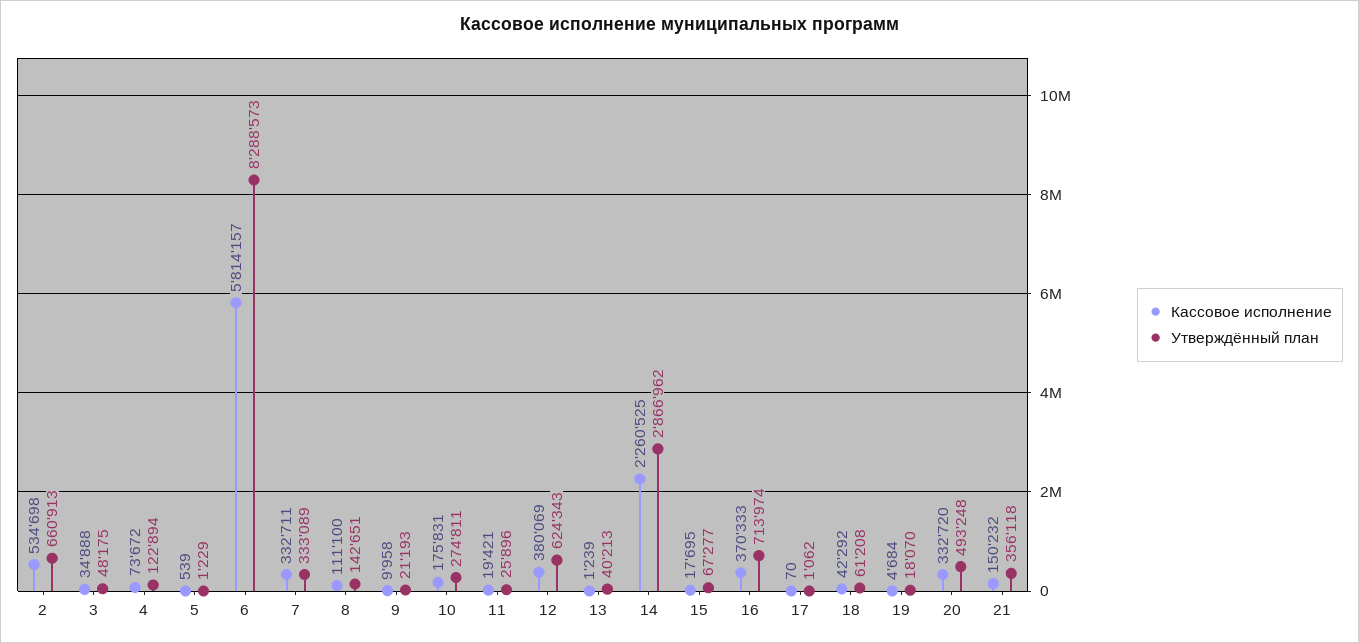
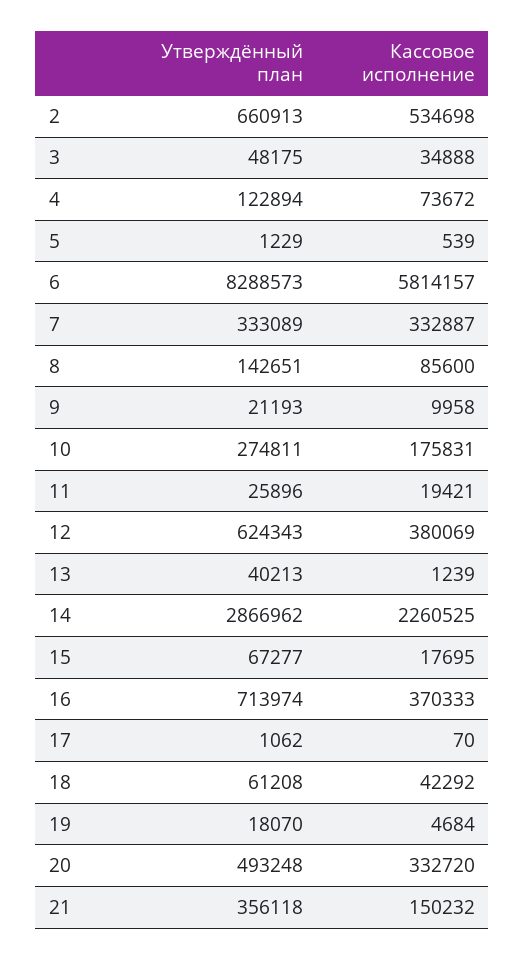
Кассовое исполнение, 7: 332711 -> 332887
Кассовое исполнение, 8: 111100 -> 85600

